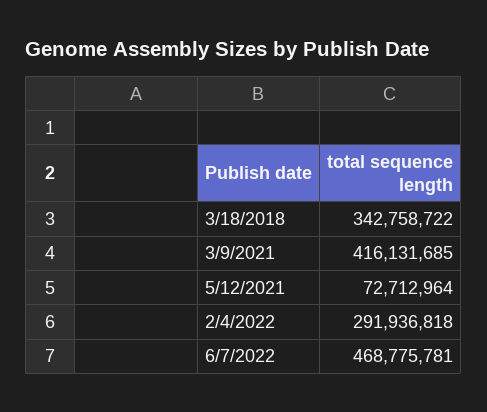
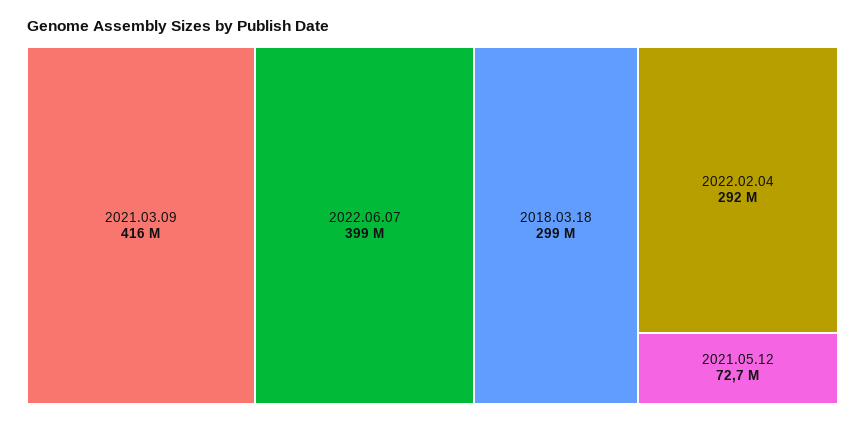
3/18/2018: 342758722 -> 299000000
6/7/2022: 468775781 -> 399000000

